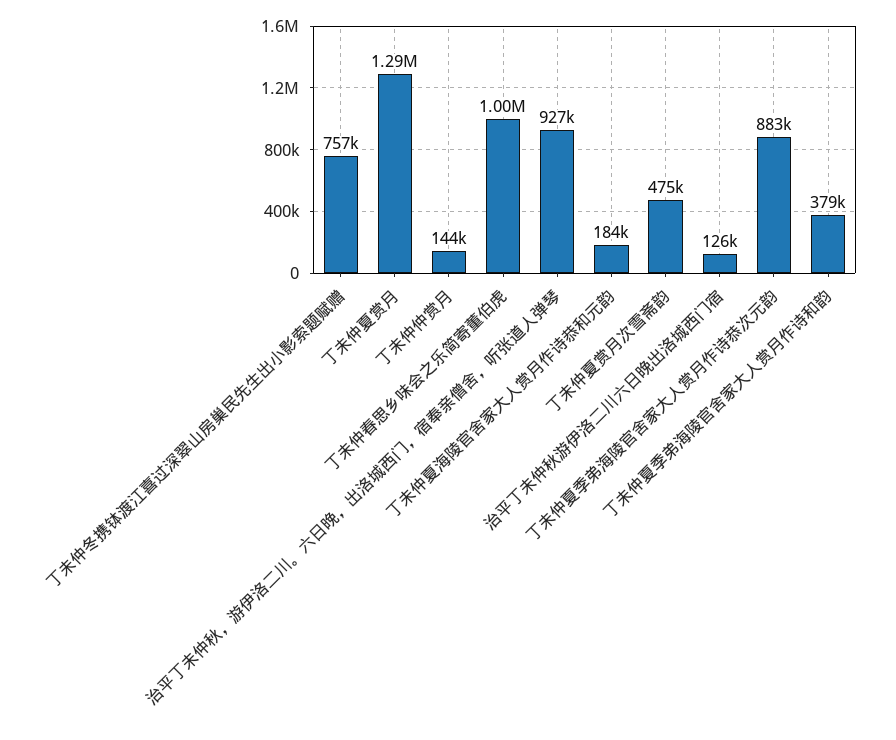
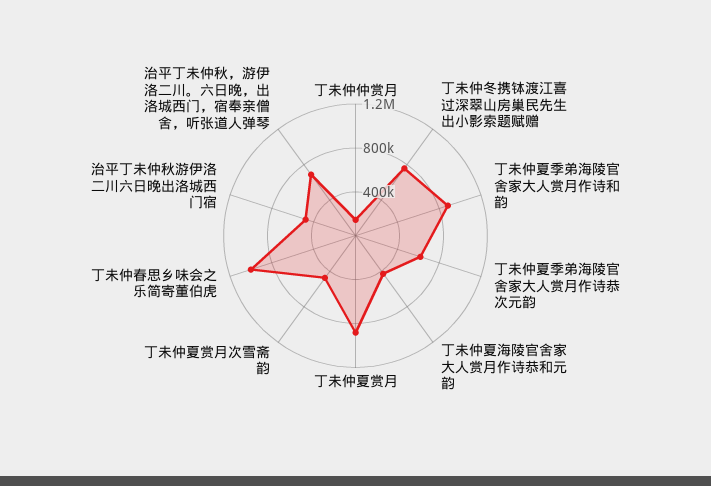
丁未仲夏赏月: 1290000 -> 900000
治平丁未仲秋，游伊洛二川。六日晚，出洛城西门，宿奉亲僧舍，听张道人弹琴: 927000 -> 700000
丁未仲夏海陵官舍家大人赏月作诗恭和元韵: 184000 -> 400000
治平丁未仲秋游伊洛二川六日晚出洛城西门宿: 126000 -> 500000
丁未仲夏季弟海陵官舍家大人赏月作诗恭次元韵: 883000 -> 600000
丁未仲夏季弟海陵官舍家大人赏月作诗和韵: 379000 -> 900000

